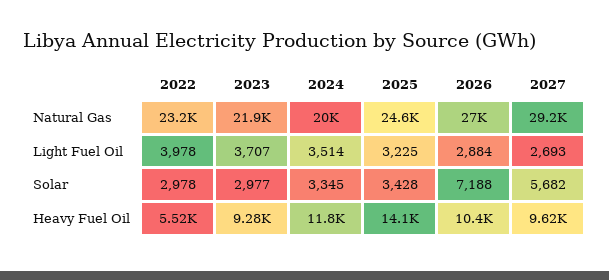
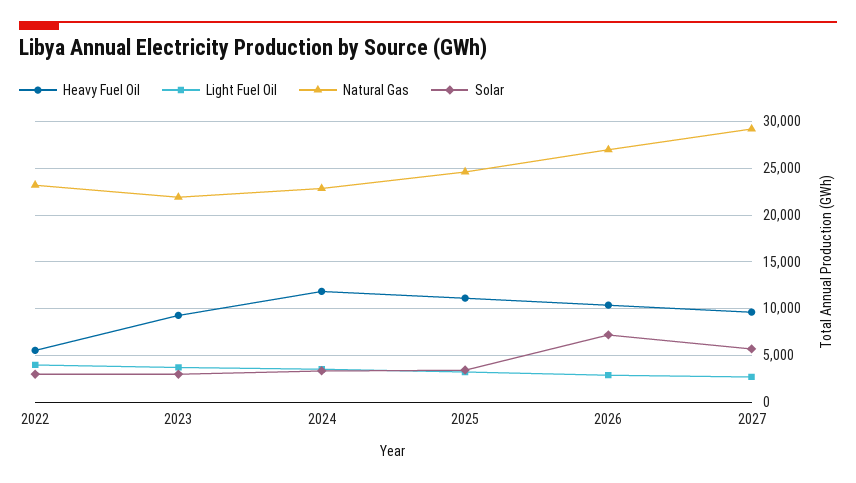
Natural Gas, 2024: 20000 -> 23000
Heavy Fuel Oil, 2025: 14100 -> 11000

